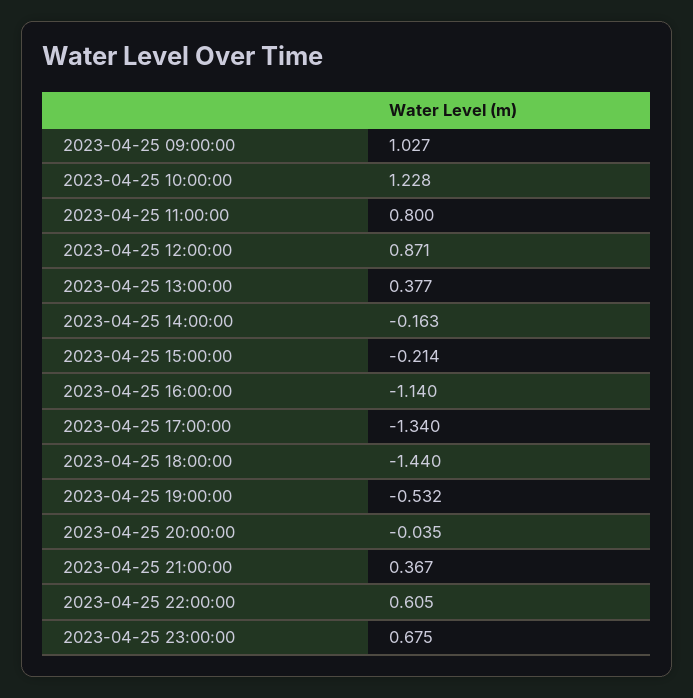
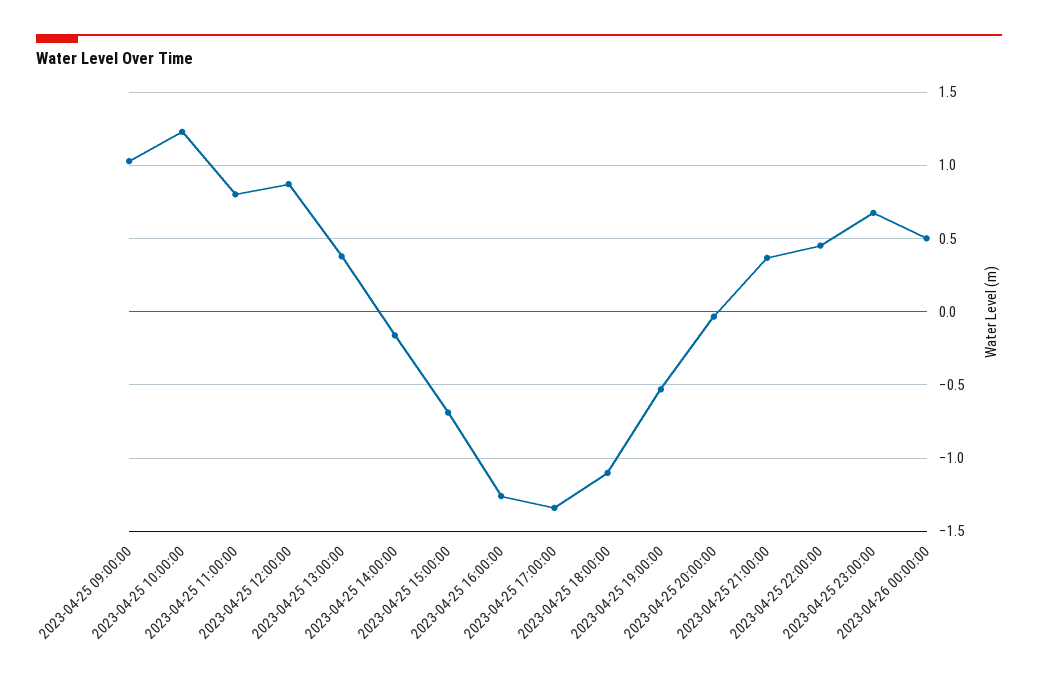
2023-04-25 15:00:00: -0.214 -> -0.7
2023-04-25 16:00:00: -1.14 -> -1.25
2023-04-25 18:00:00: -1.44 -> -1.1
2023-04-25 22:00:00: 0.605 -> 0.45
2023-04-26 00:00:00: none -> 0.5

